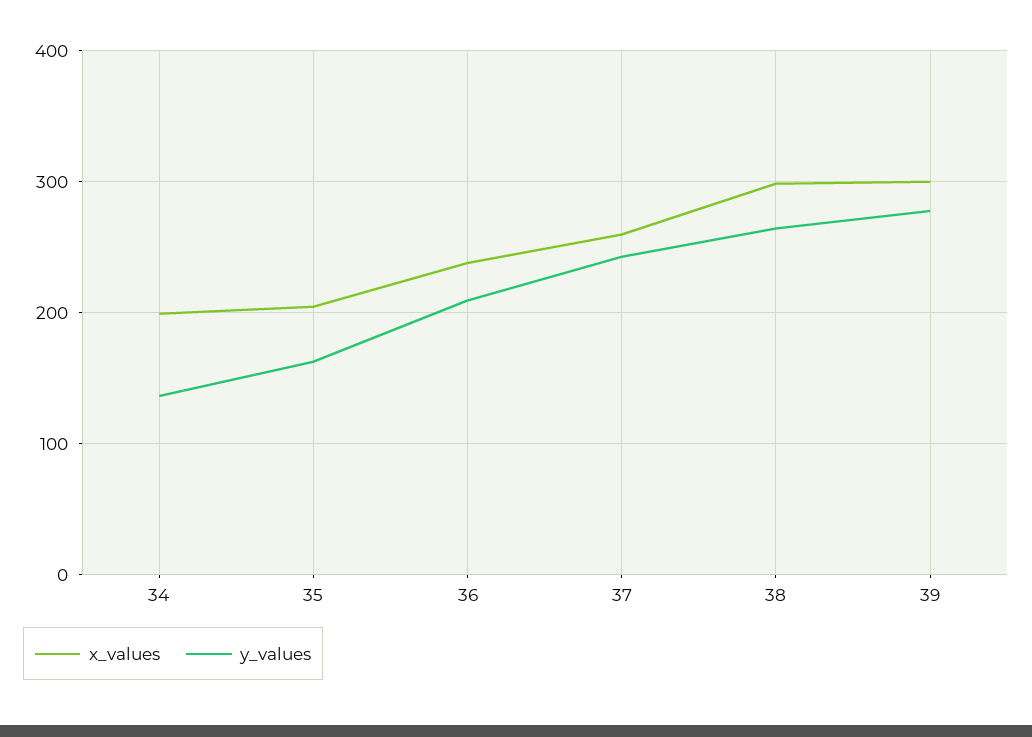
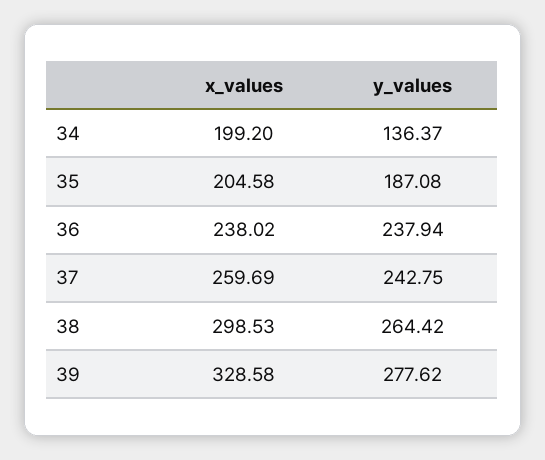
y_values, 35: 160 -> 187.08
y_values, 36: 210 -> 237.94
x_values, 39: 300 -> 328.58

